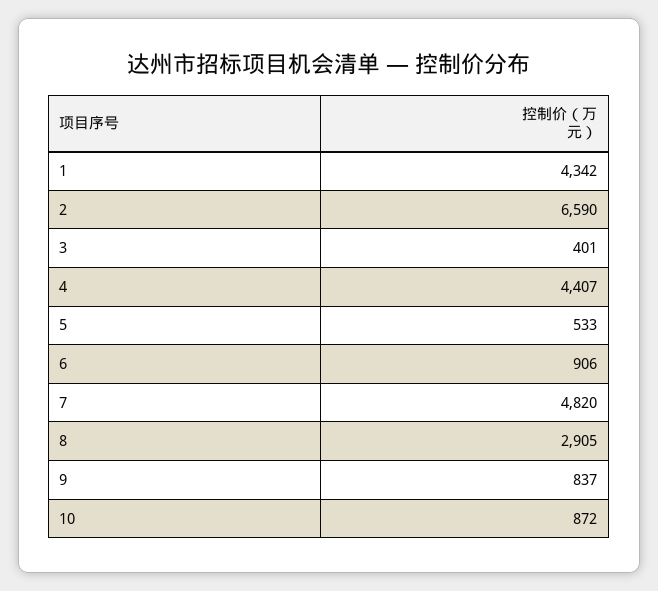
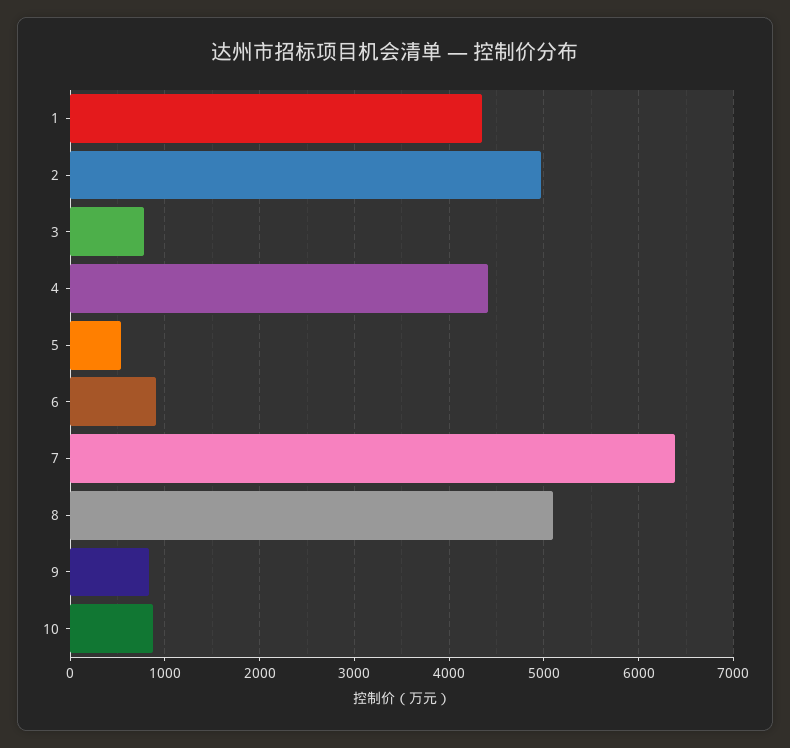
2: 6590 -> 5000
3: 401 -> 800
7: 4820 -> 6400
8: 2905 -> 5100

